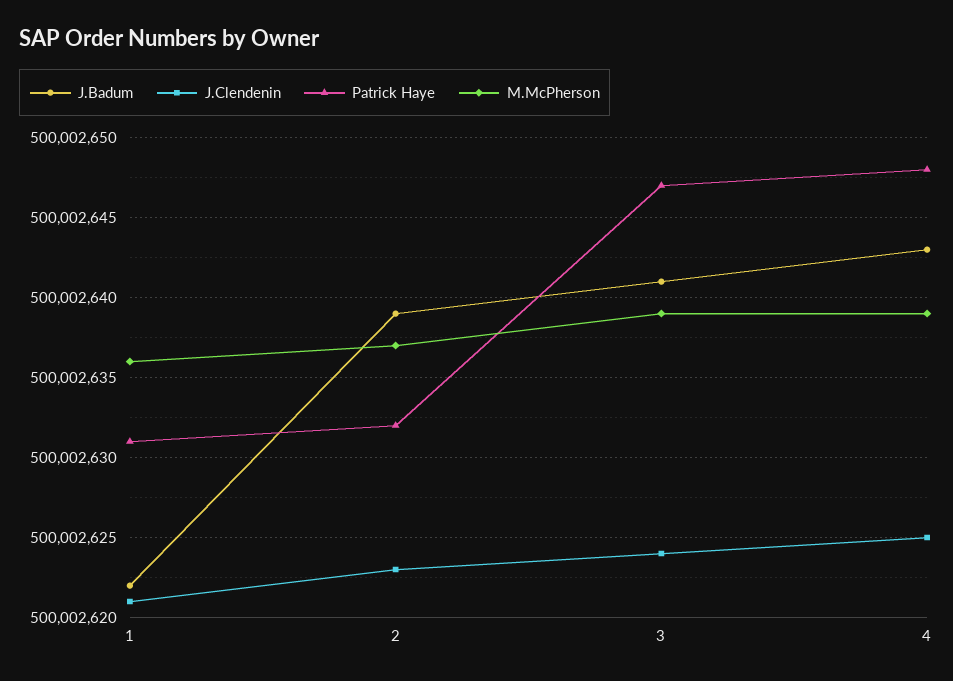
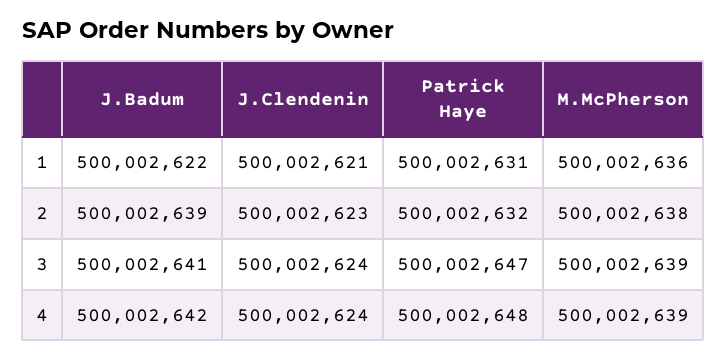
M.McPherson, 2: 500002637 -> 500002638
J.Badum, 4: 500002643 -> 500002642
J.Clendenin, 4: 500002625 -> 500002624

